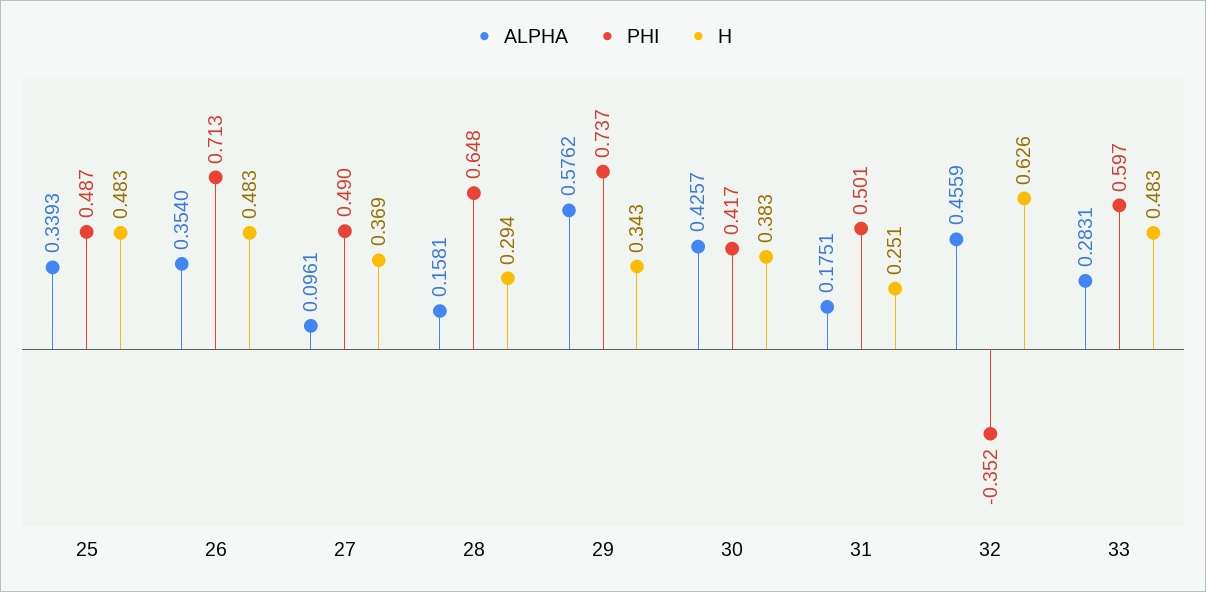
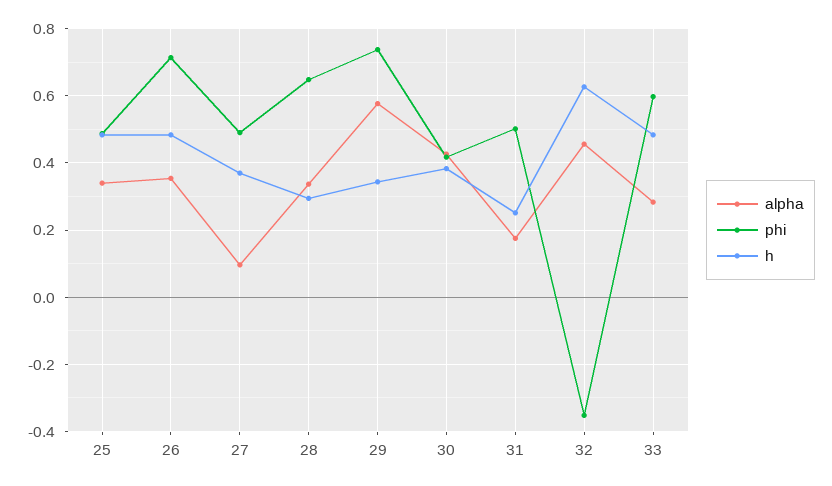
ALPHA, 28: 0.1581 -> 0.34

